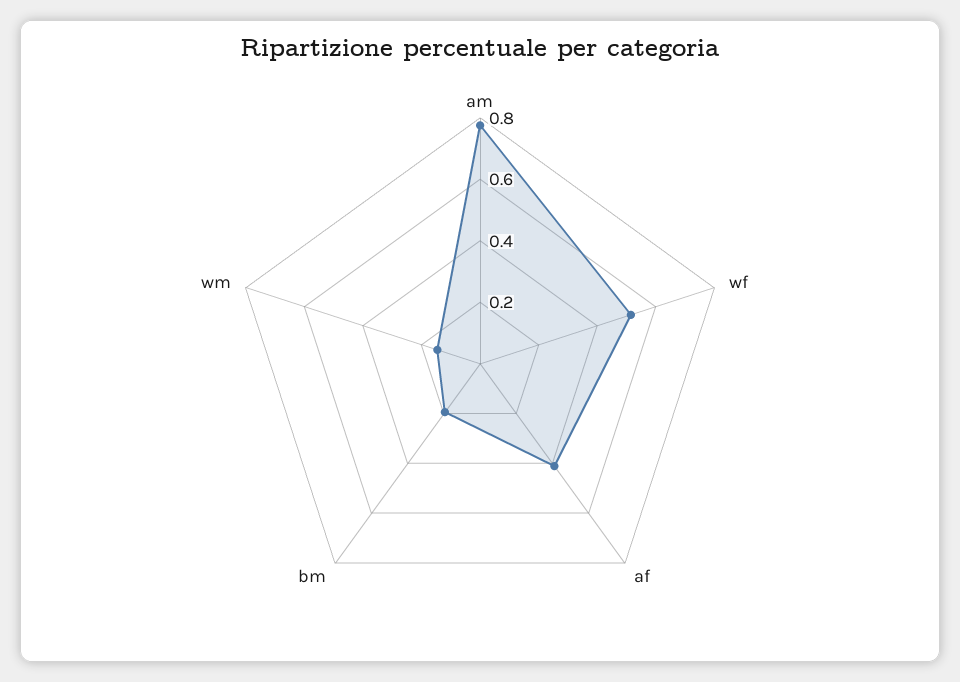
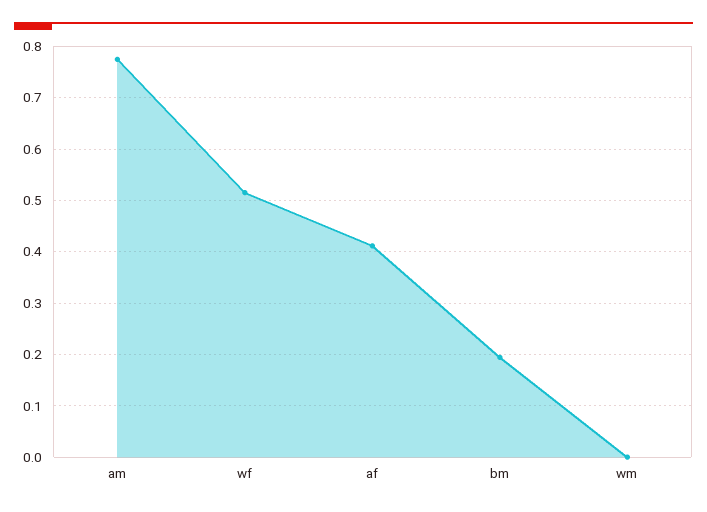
wm: 0.15 -> 0

